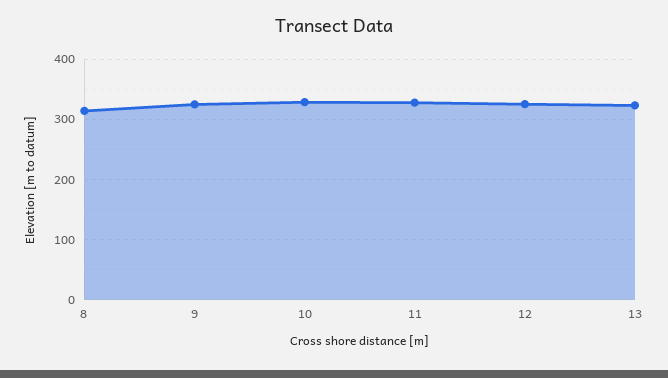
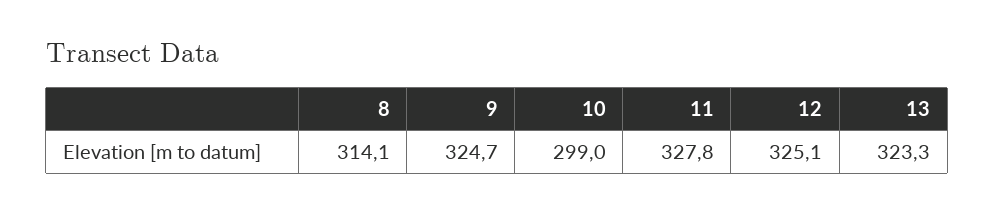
10: 330 -> 299

